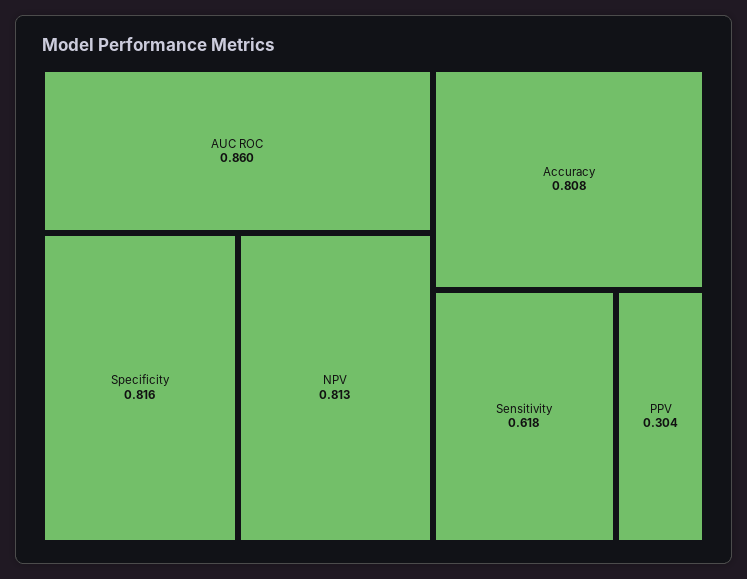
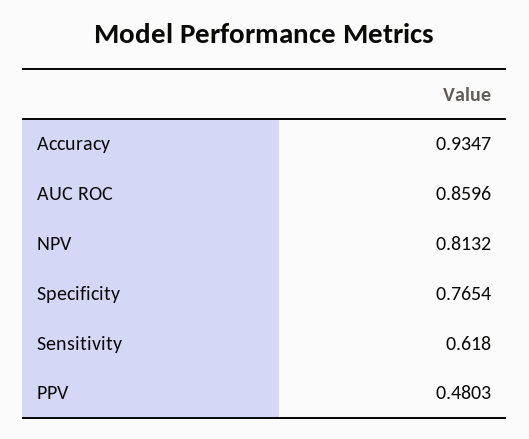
Specificity: 0.816 -> 0.7654
Accuracy: 0.808 -> 0.9347
PPV: 0.304 -> 0.4803

